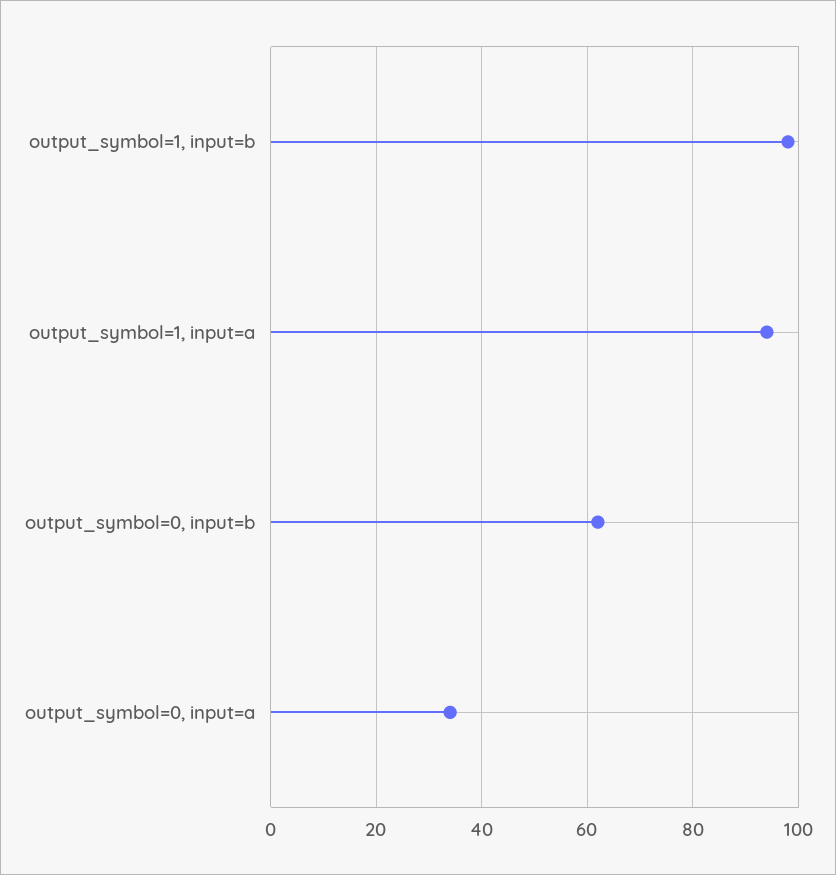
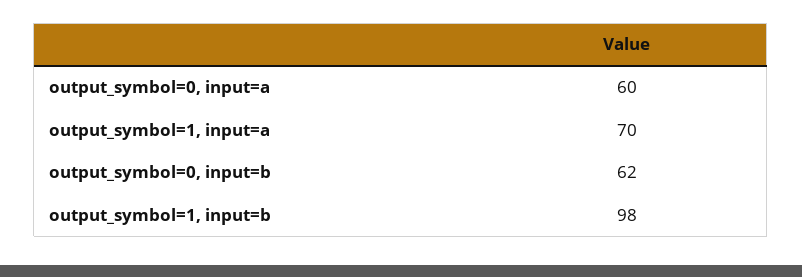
output_symbol=1, input=a: 95 -> 70
output_symbol=0, input=a: 35 -> 60

